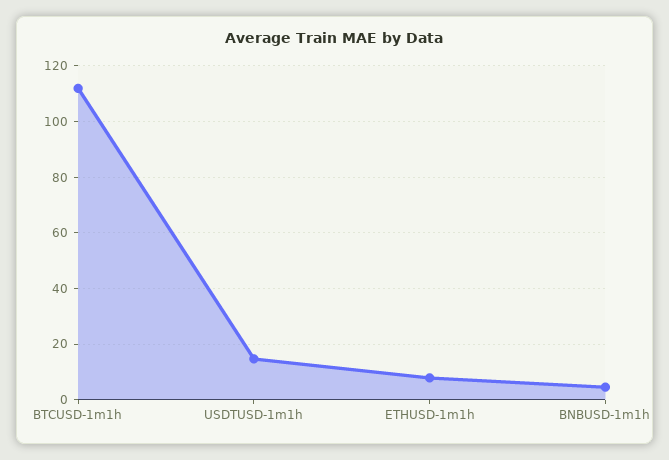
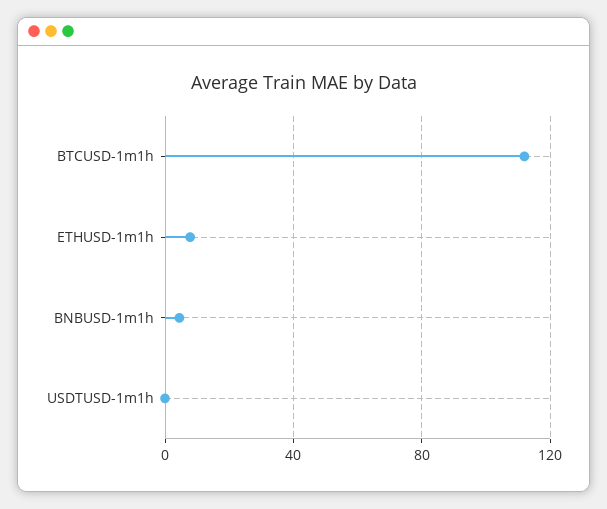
USDTUSD-1m1h: 15 -> 0

